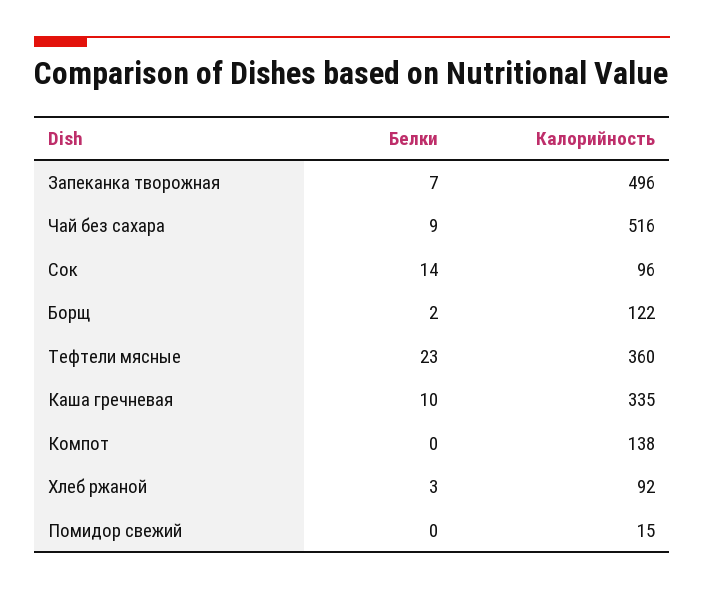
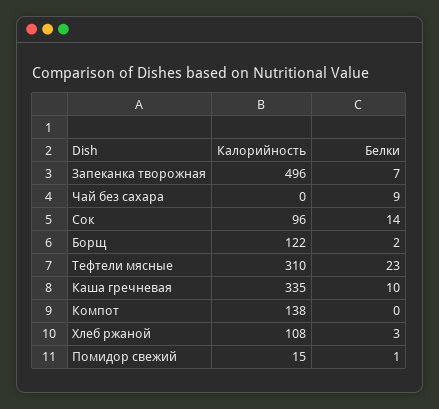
Калорийность, Чай без сахара: 516 -> 0
Калорийность, Тефтели мясные: 360 -> 310
Калорийность, Хлеб ржаной: 92 -> 108
Белки, Помидор свежий: 0 -> 1

